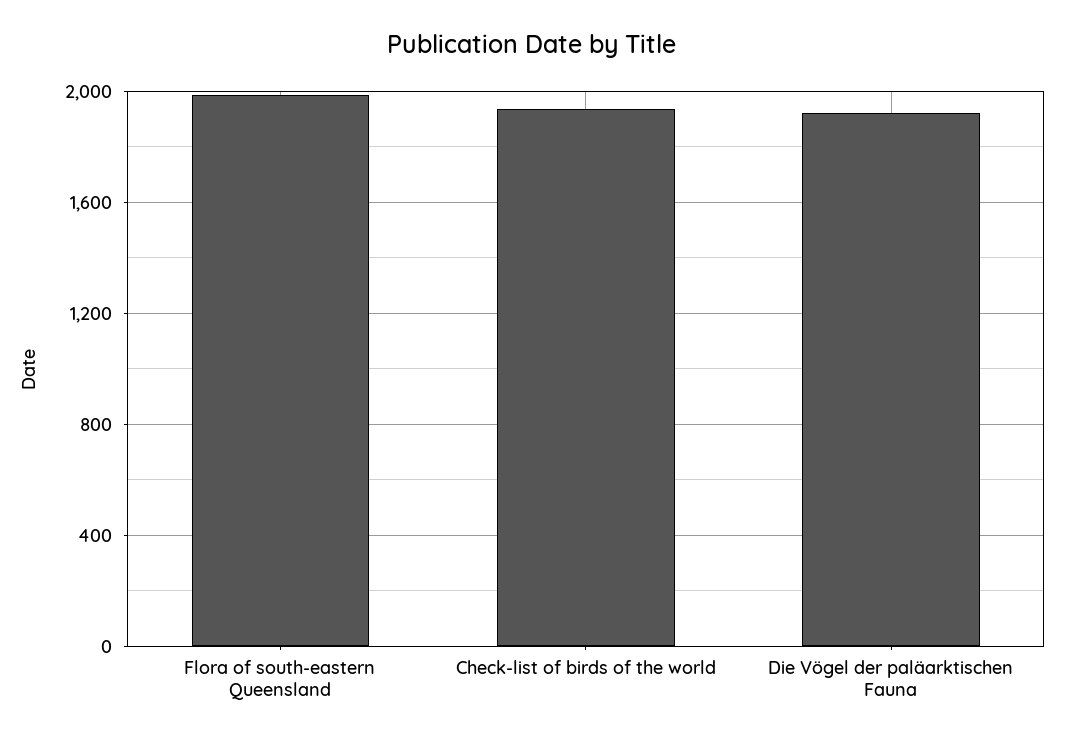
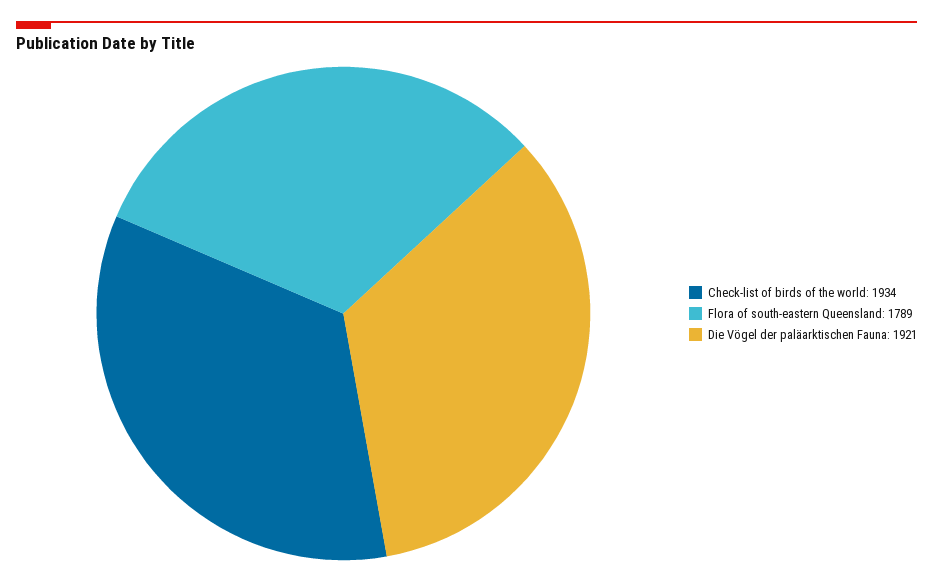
Flora of south-eastern Queensland: 2000 -> 1789

